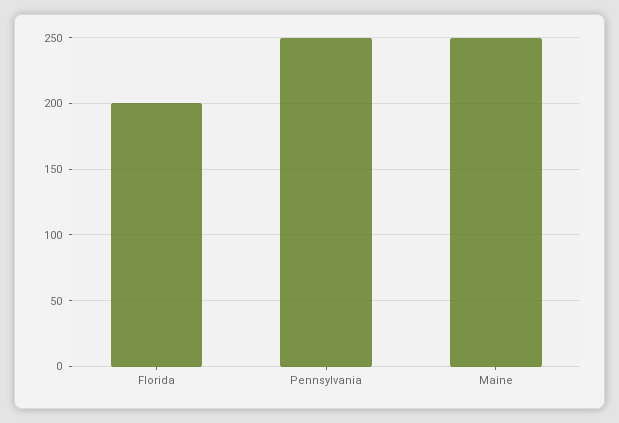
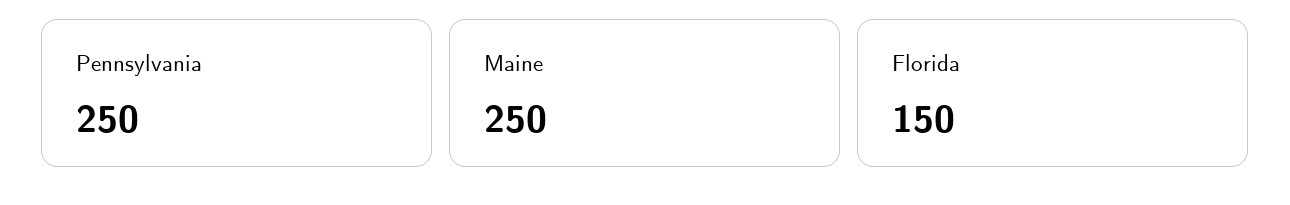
Florida: 200 -> 150

